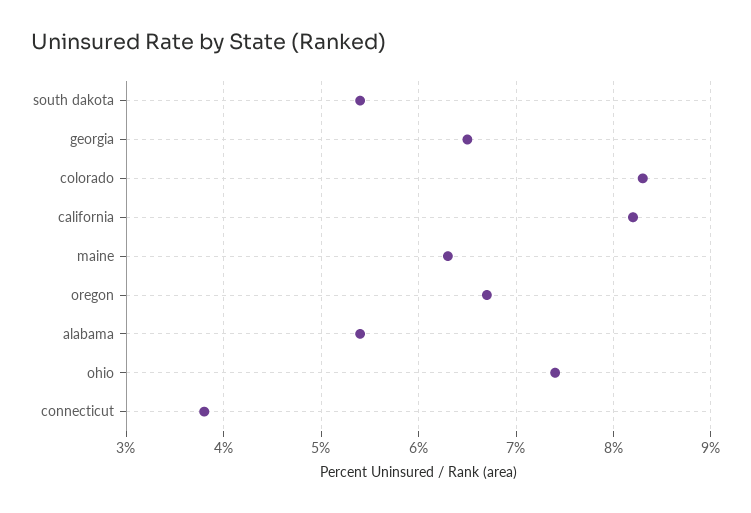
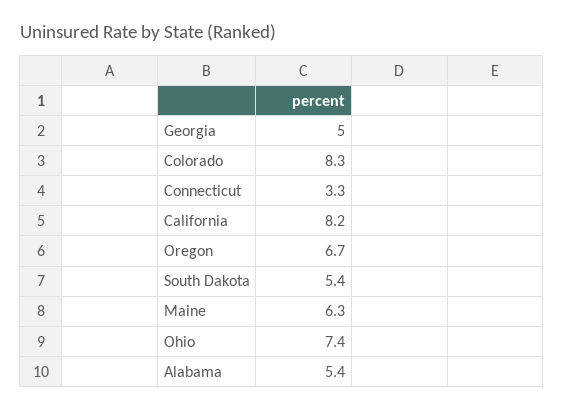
georgia: 6.5 -> 5
connecticut: 3.8 -> 3.3

